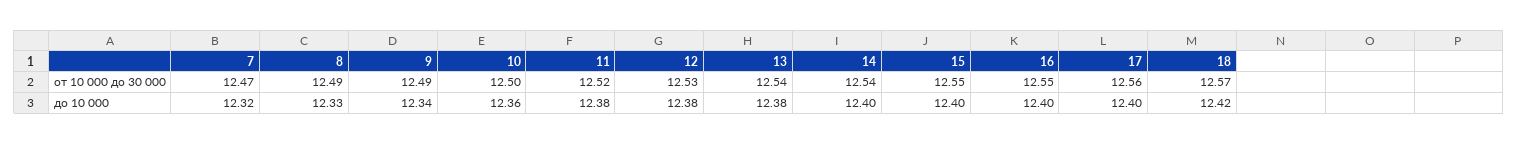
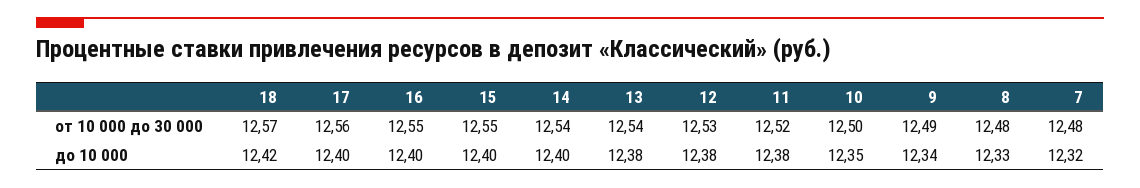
7, от 10 000 до 30 000: 12.47 -> 12.48
8, от 10 000 до 30 000: 12.49 -> 12.48
10, до 10 000: 12.36 -> 12.35

